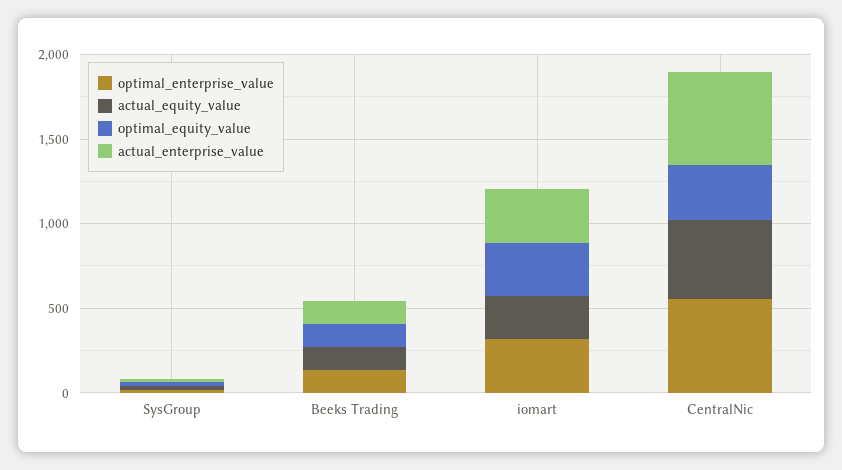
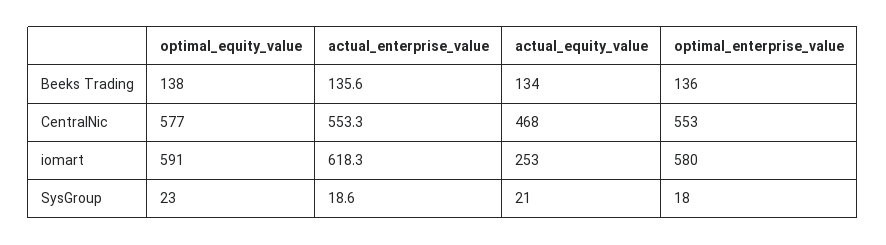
optimal_enterprise_value, iomart: 300 -> 580
optimal_equity_value, iomart: 300 -> 591
actual_enterprise_value, iomart: 300 -> 618.3
optimal_equity_value, CentralNic: 300 -> 577

